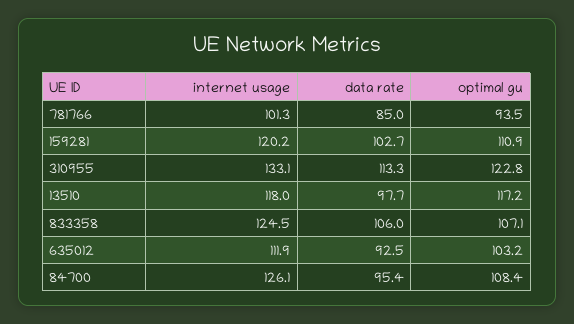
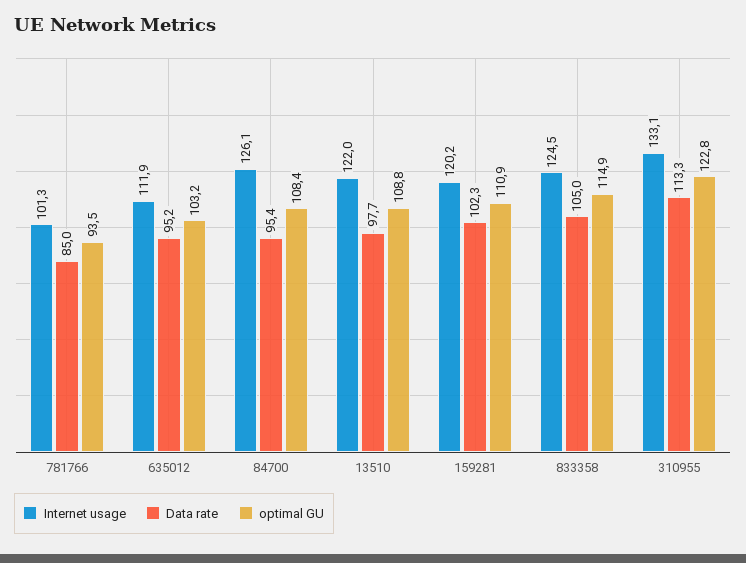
data rate, 159281: 102.7 -> 102.3
internet usage, 13510: 118 -> 122
optimal gu, 13510: 117.2 -> 108.8
data rate, 833358: 106 -> 105
optimal gu, 833358: 107.1 -> 114.9
data rate, 635012: 92.5 -> 95.2

